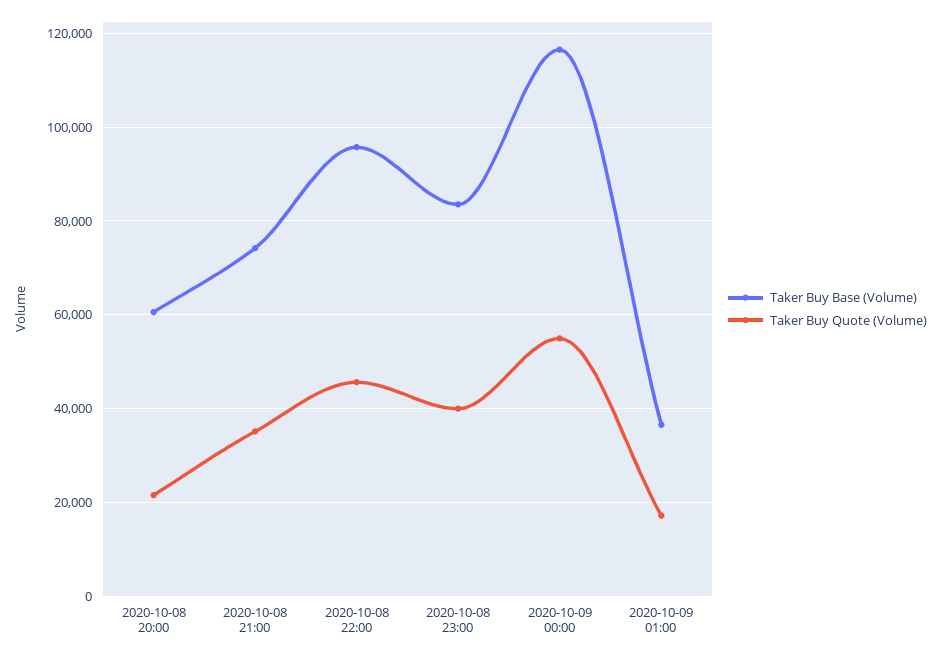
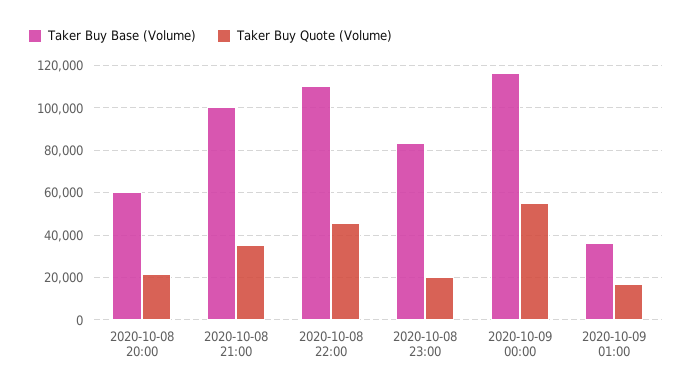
Taker Buy Base (Volume), 2020-10-08 21:00: 74000 -> 100000
Taker Buy Base (Volume), 2020-10-08 22:00: 96000 -> 110000
Taker Buy Quote (Volume), 2020-10-08 23:00: 40000 -> 20000

